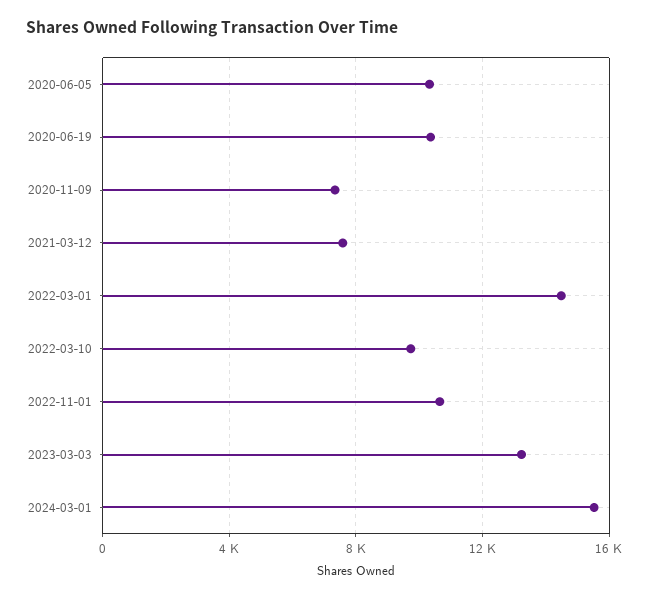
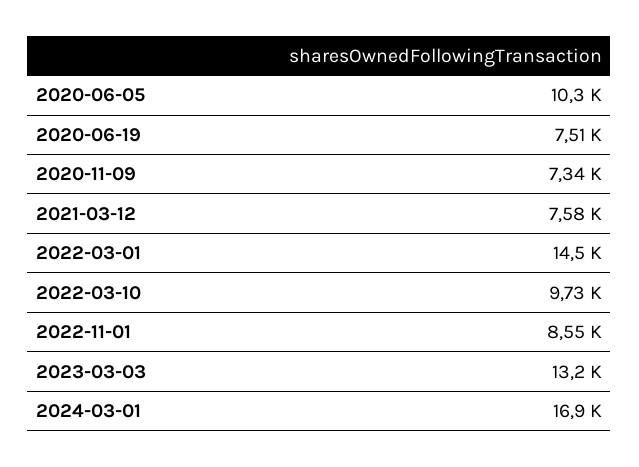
2020-06-19: 10500 -> 7510
2022-11-01: 10500 -> 8550
2024-03-01: 15500 -> 16900

